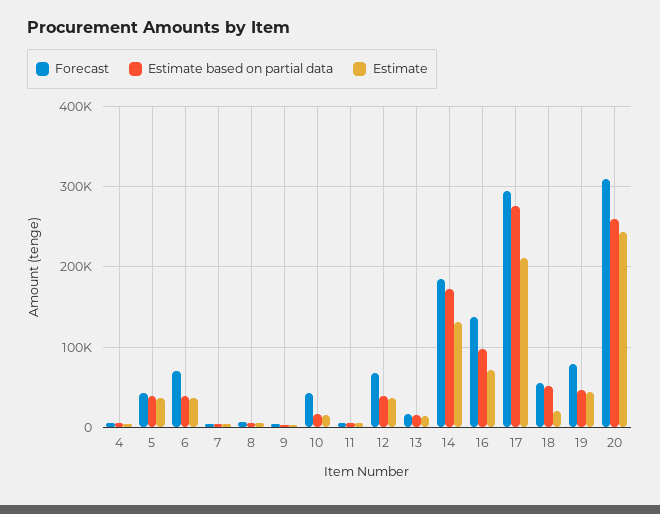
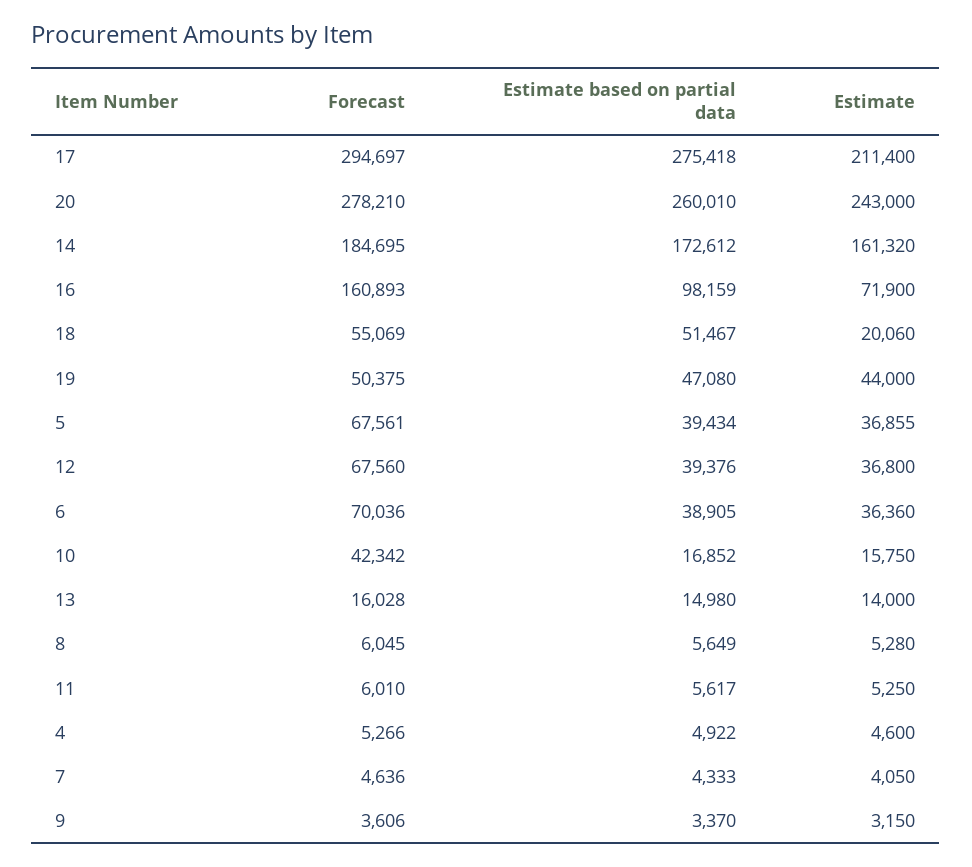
Forecast, 5: 40000 -> 67561
Estimate, 14: 130000 -> 161320
Forecast, 16: 140000 -> 160893
Forecast, 19: 80000 -> 50375
Forecast, 20: 310000 -> 278210

